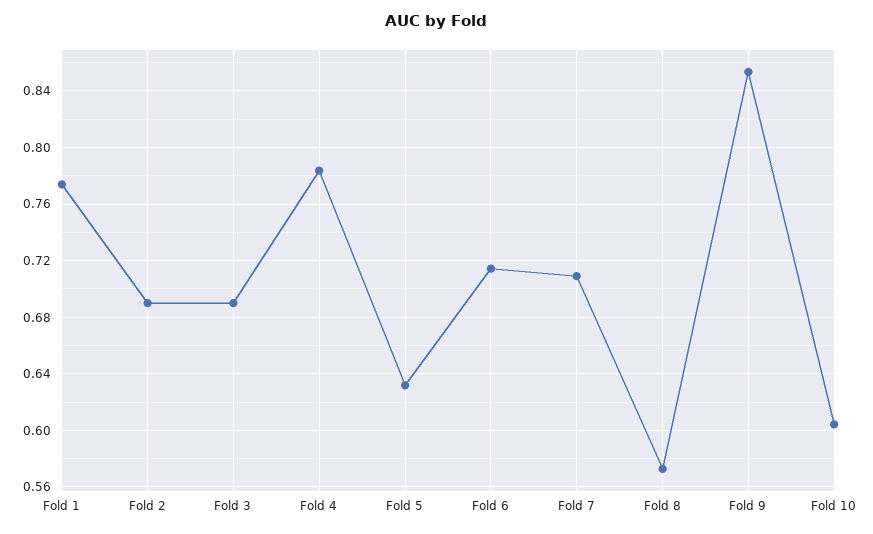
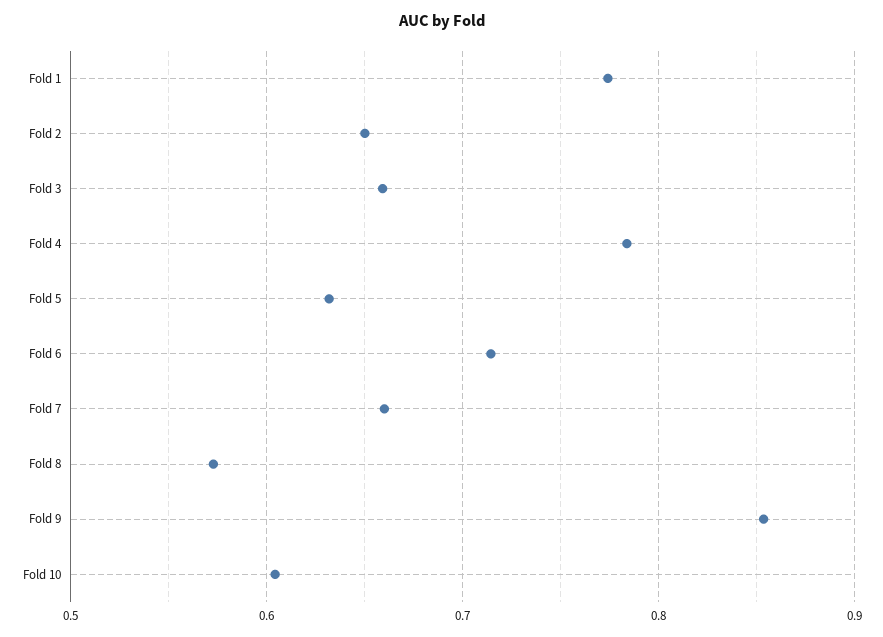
Fold 2: 0.69 -> 0.65
Fold 3: 0.69 -> 0.66
Fold 7: 0.71 -> 0.66

